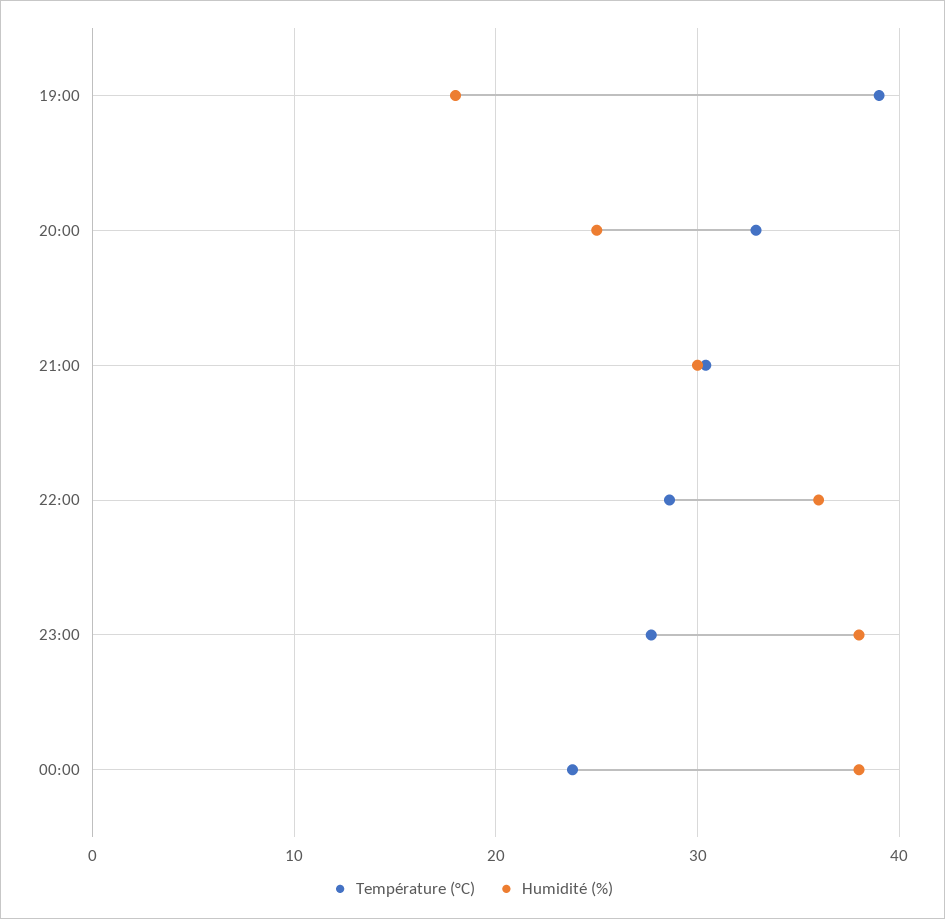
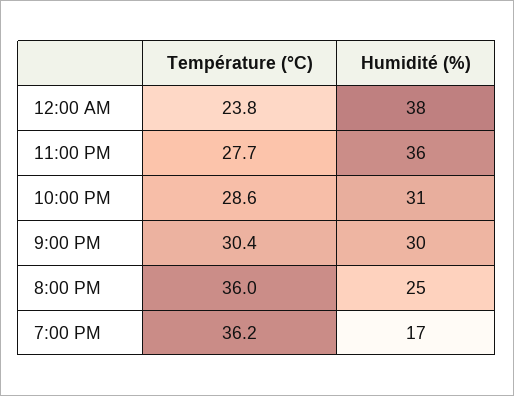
Température (°C), 19:00: 39 -> 36.2
Humidité (%), 19:00: 18 -> 17
Température (°C), 20:00: 33 -> 36
Humidité (%), 22:00: 36 -> 31
Humidité (%), 23:00: 38 -> 36

